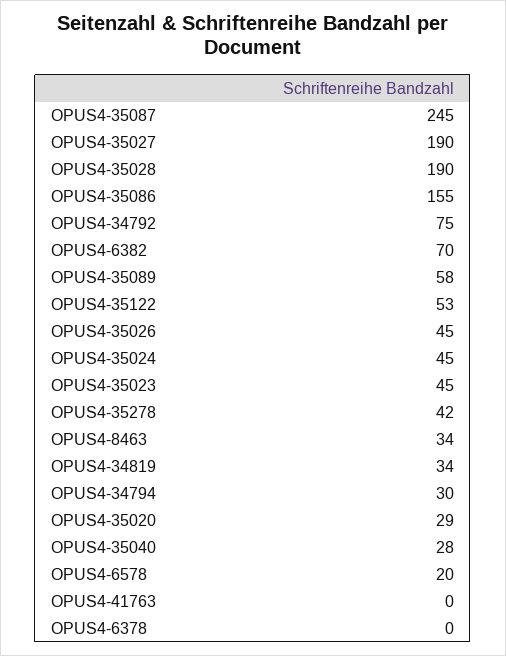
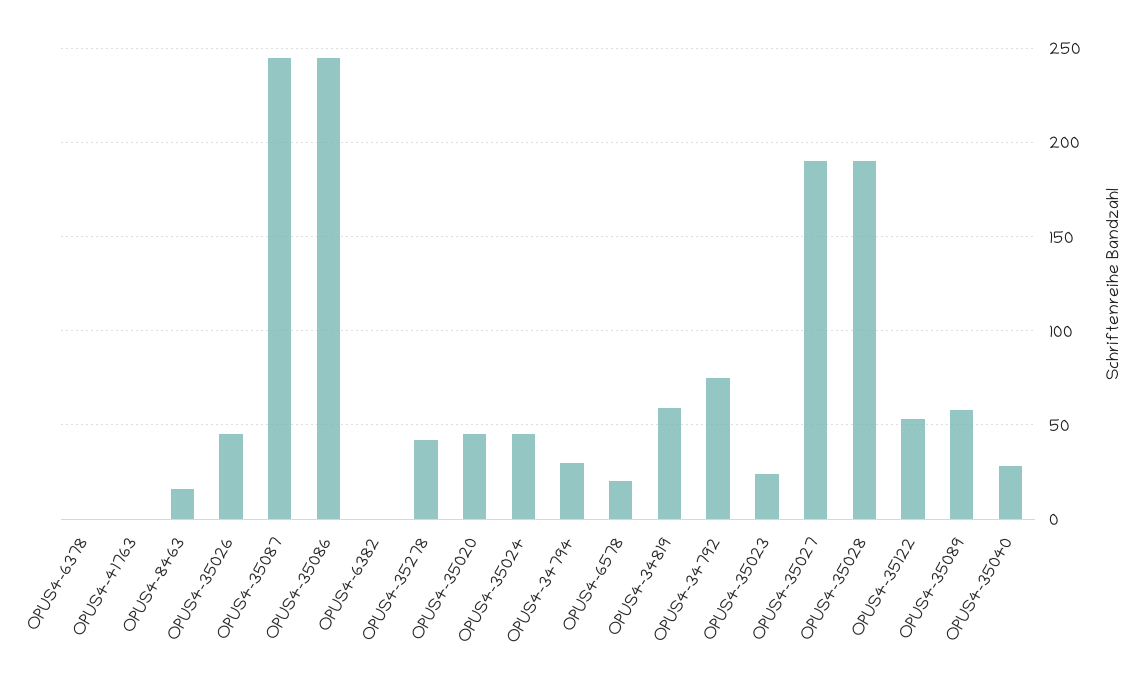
OPUS4-35086: 155 -> 245
OPUS4-6382: 70 -> 0
OPUS4-35023: 45 -> 25
OPUS4-8463: 34 -> 15
OPUS4-34819: 34 -> 60
OPUS4-35020: 29 -> 45

